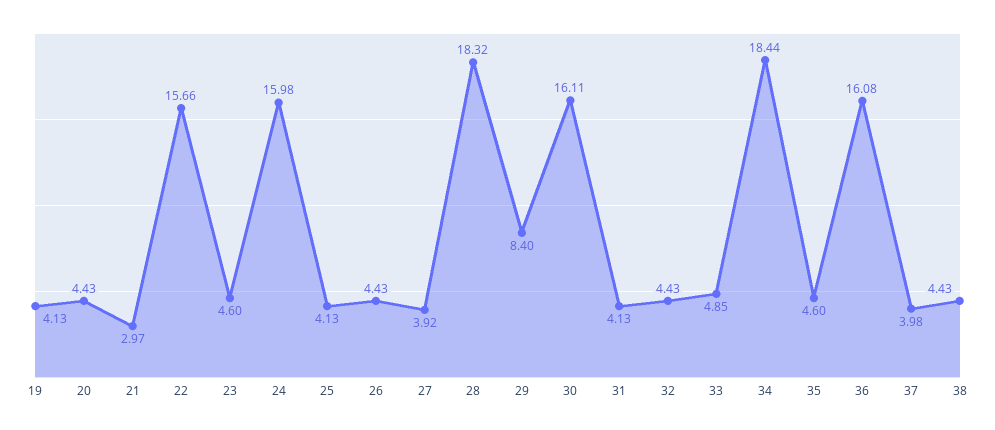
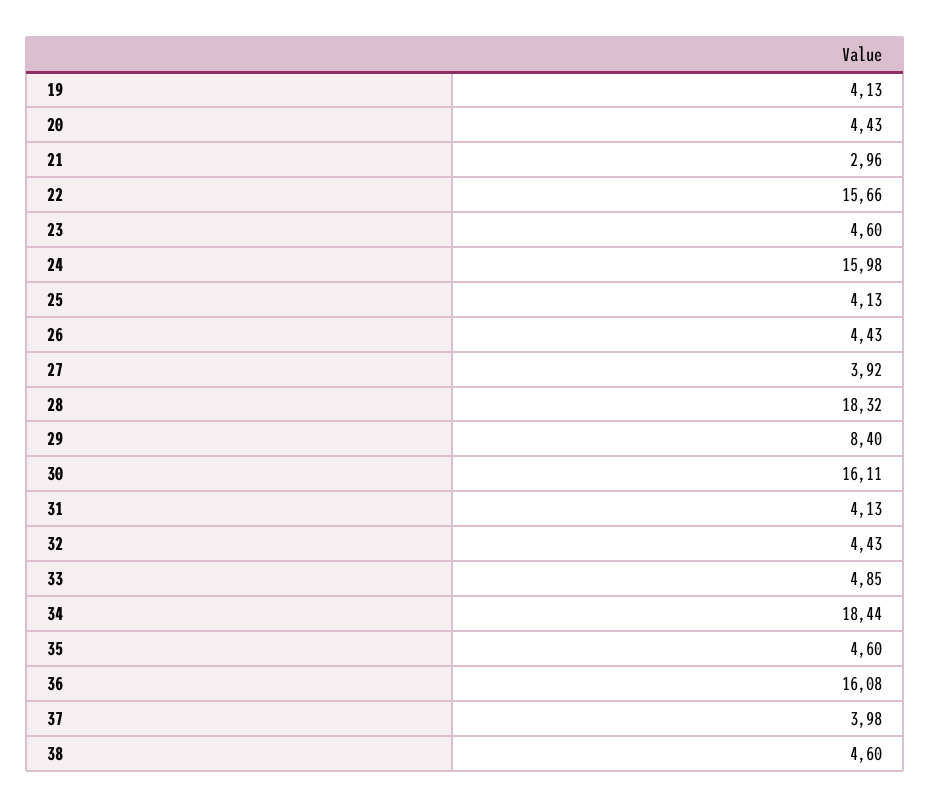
21: 2.97 -> 2.96
38: 4.43 -> 4.6

